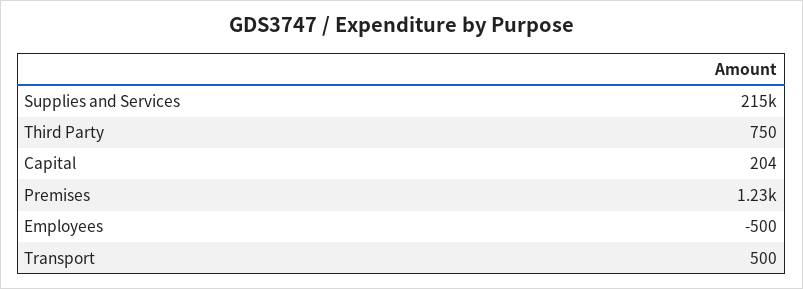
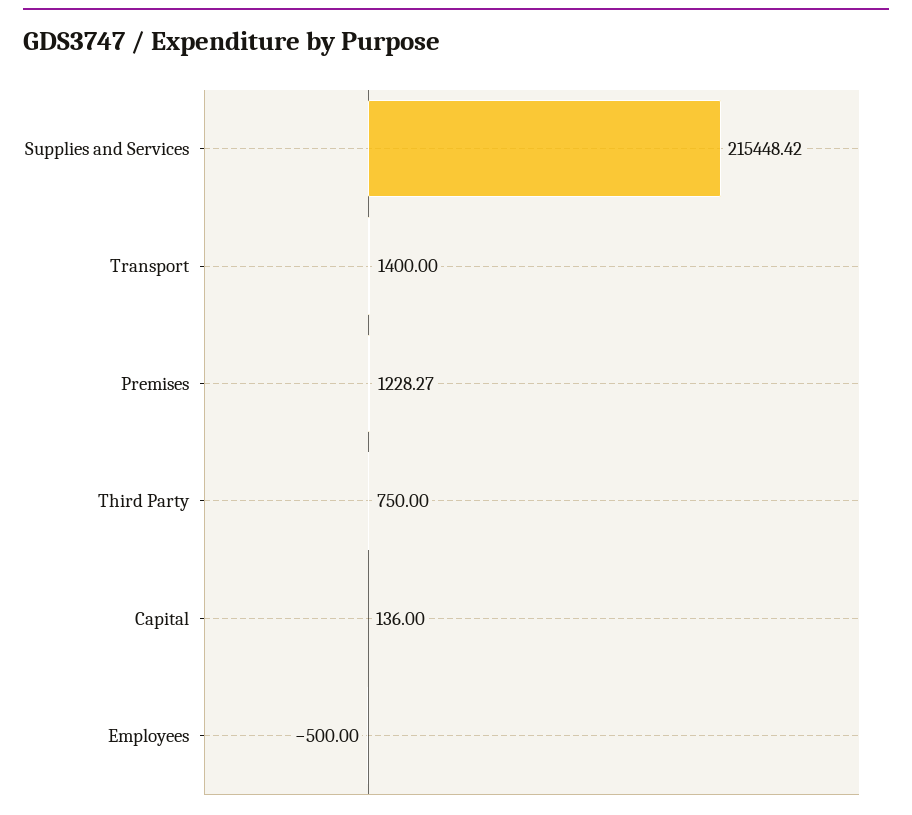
Capital: 204 -> 136
Transport: 500 -> 1400

